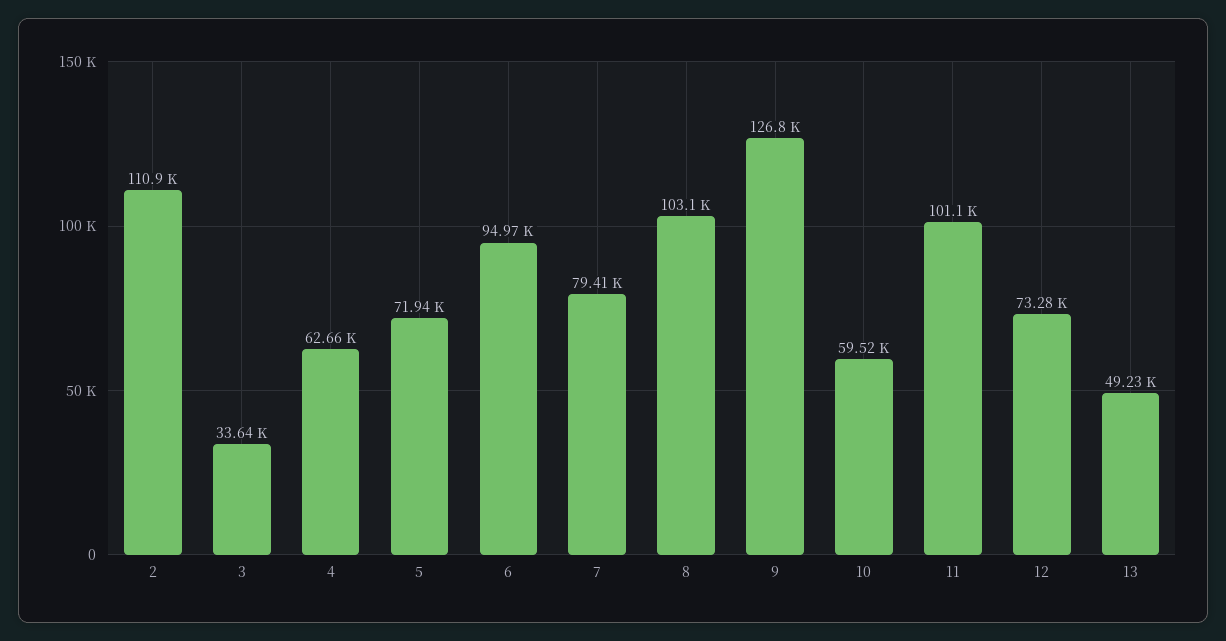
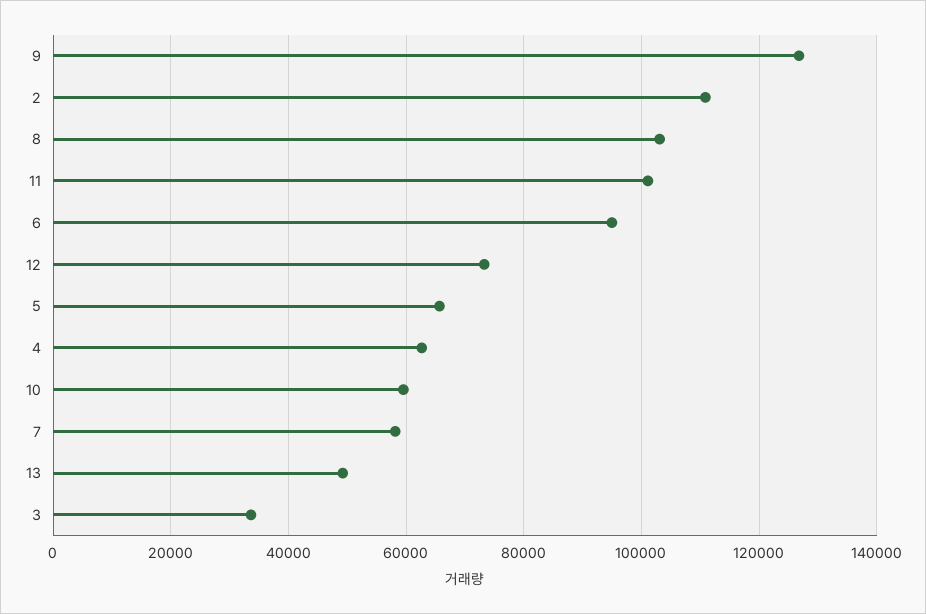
5: 71940 -> 66000
7: 79410 -> 58000

